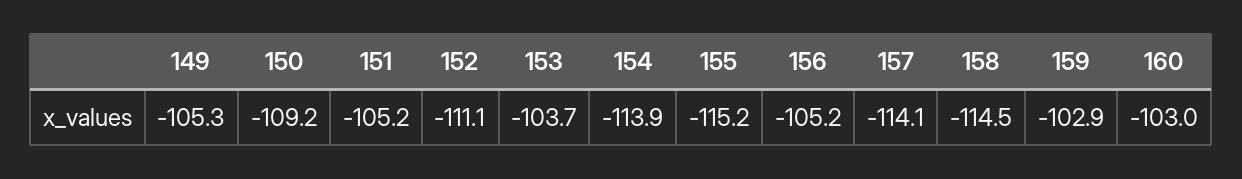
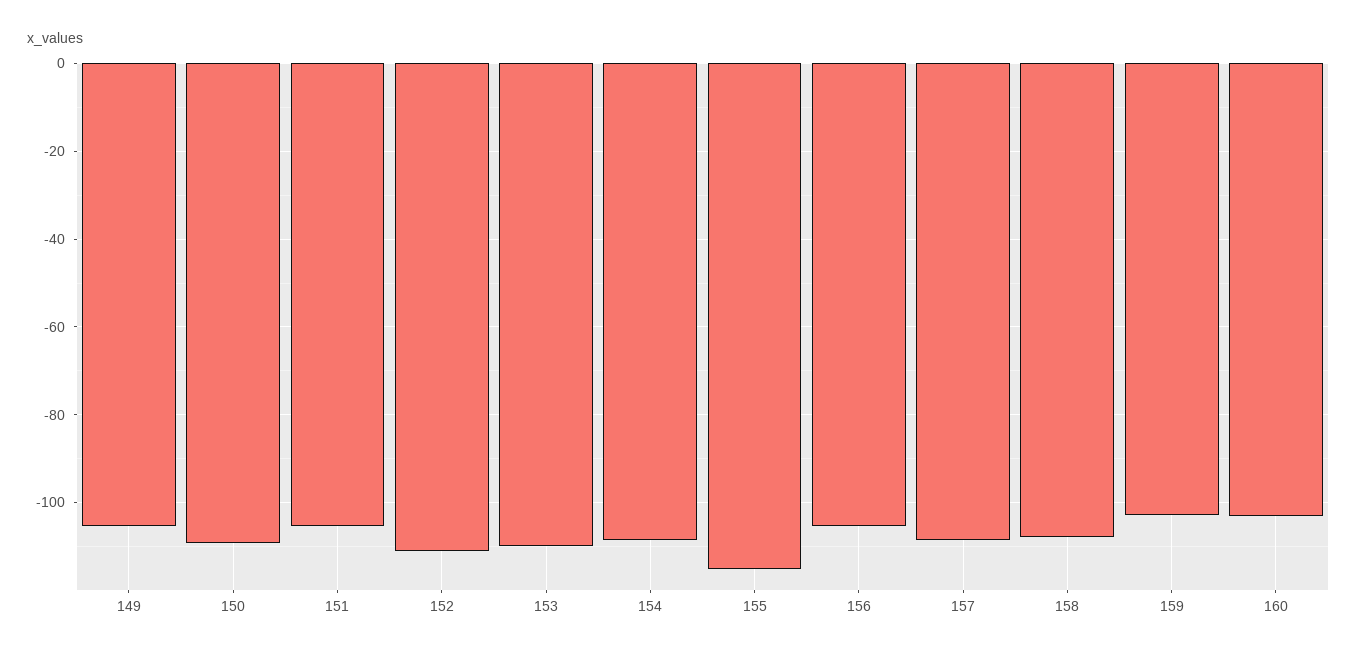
153: -103.7 -> -110
154: -113.9 -> -108
157: -114.1 -> -108
158: -114.5 -> -108

